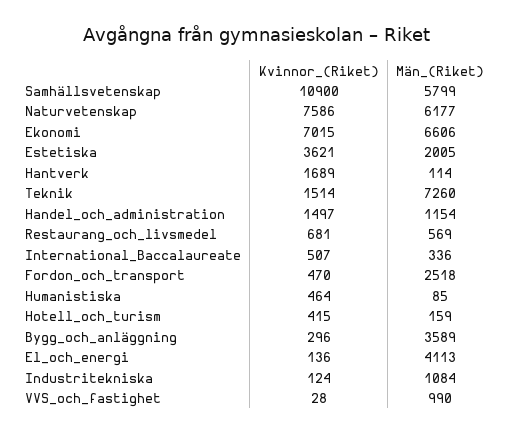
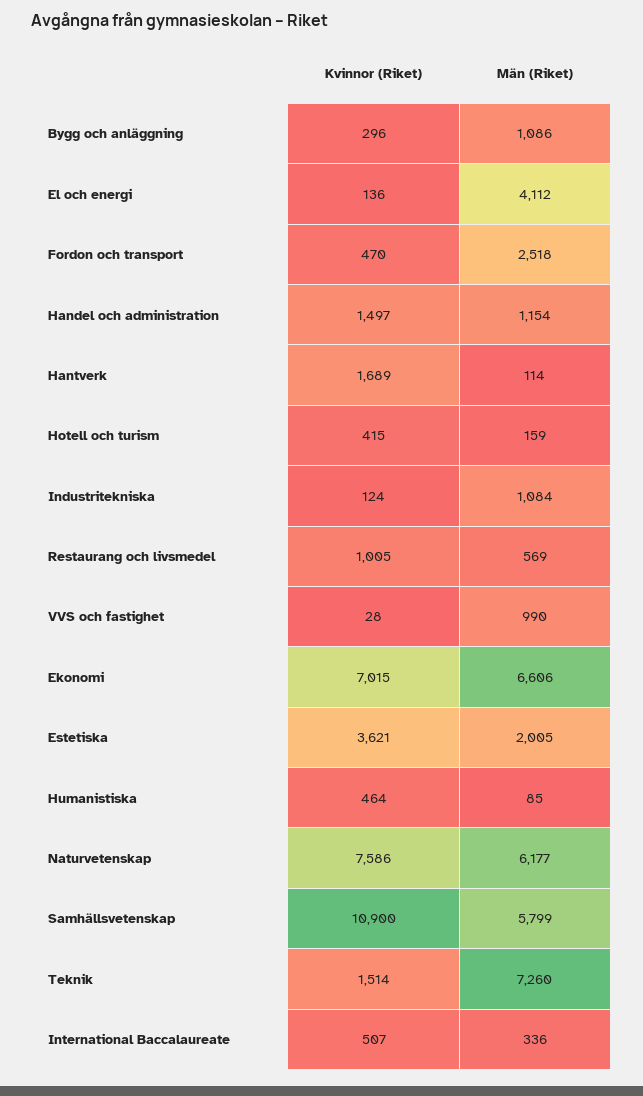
Kvinnor_(Riket), Restaurang_och_livsmedel: 681 -> 1005
Män_(Riket), Bygg_och_anläggning: 3589 -> 1086
Män_(Riket), El_och_energi: 4113 -> 4112

